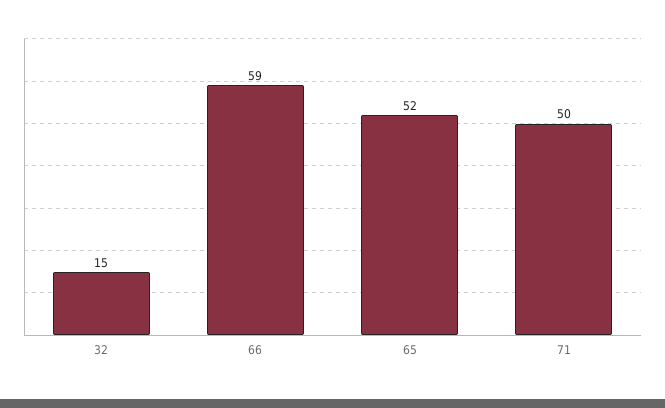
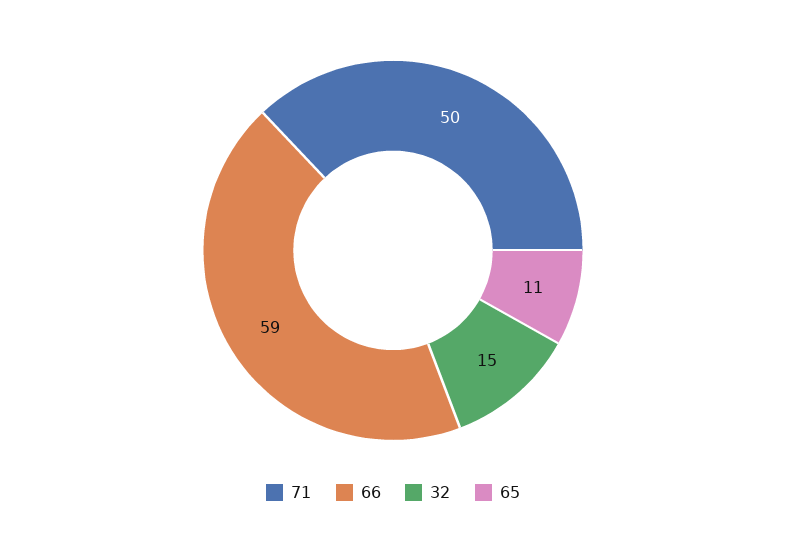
65: 52 -> 11

